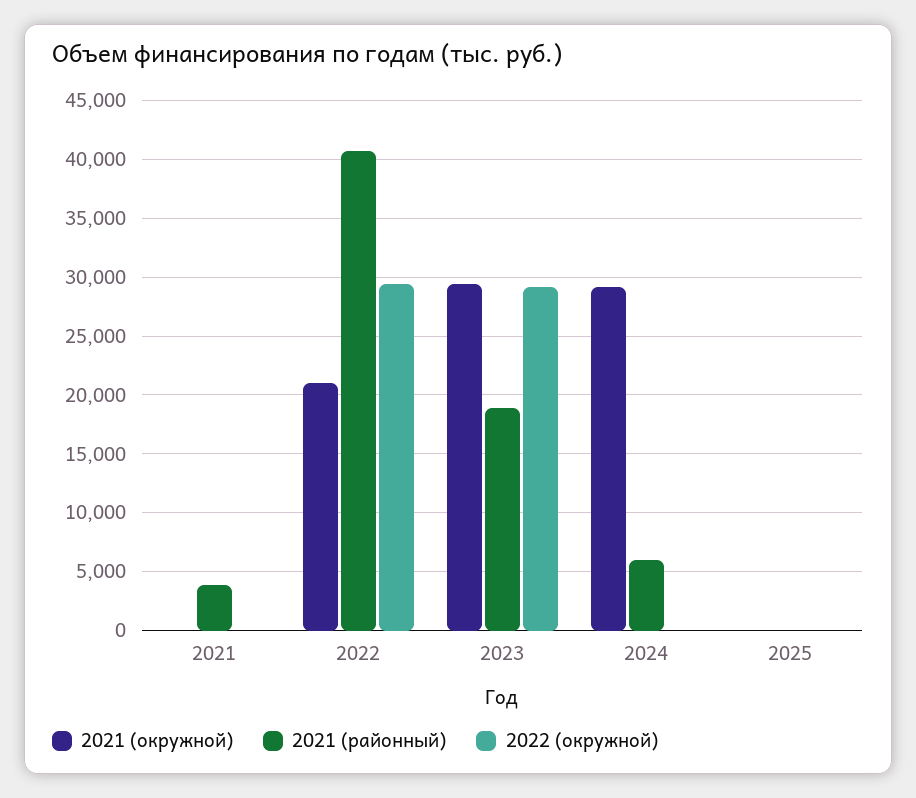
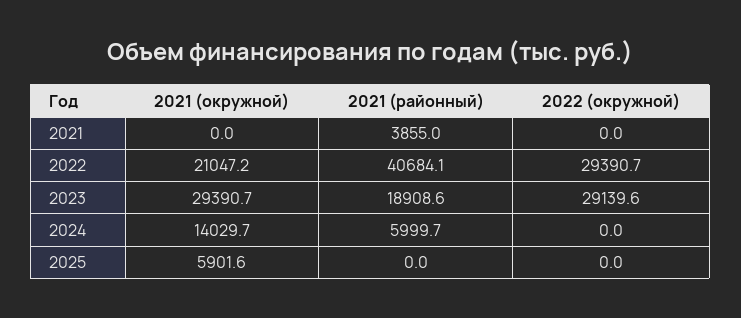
2021 (окружной), 2024: 29000 -> 14029.7
2021 (окружной), 2025: 0 -> 5901.6

